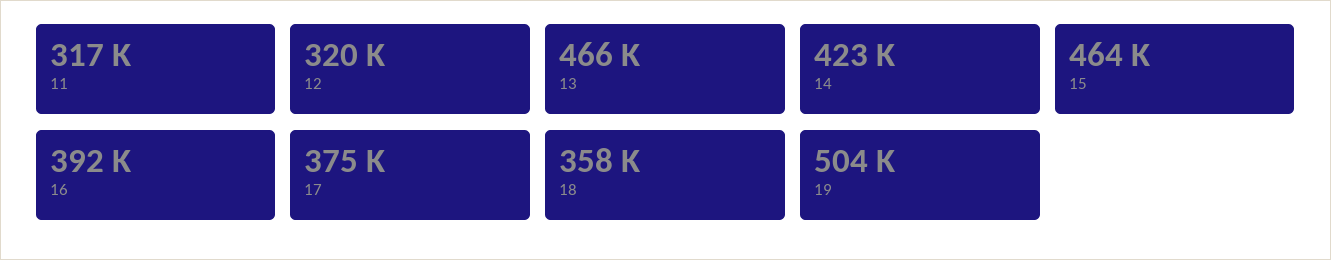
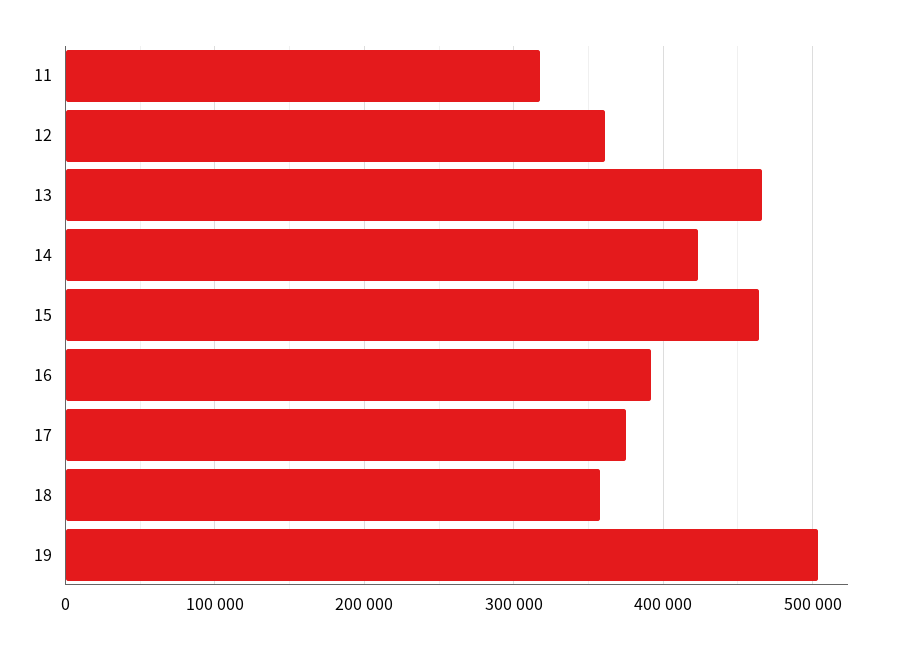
12: 320000 -> 360000

